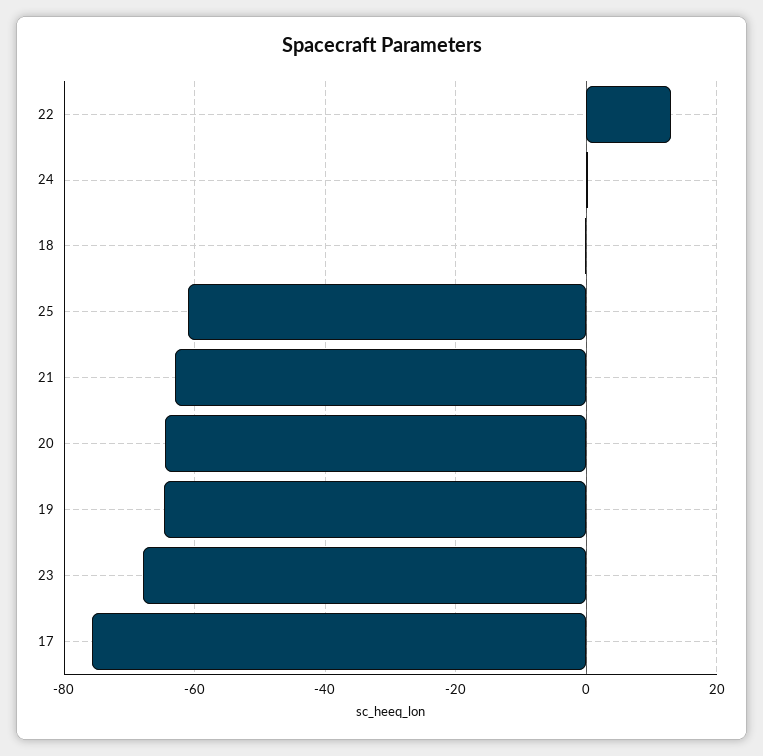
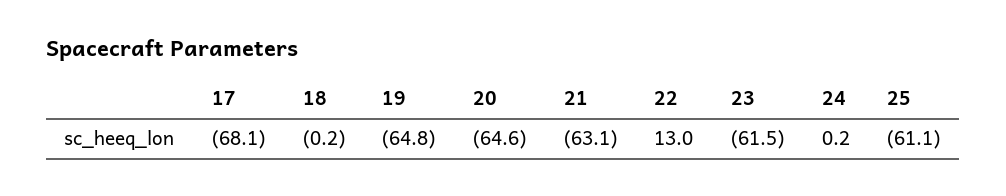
23: -68 -> -61.5
17: -76 -> -68.1

